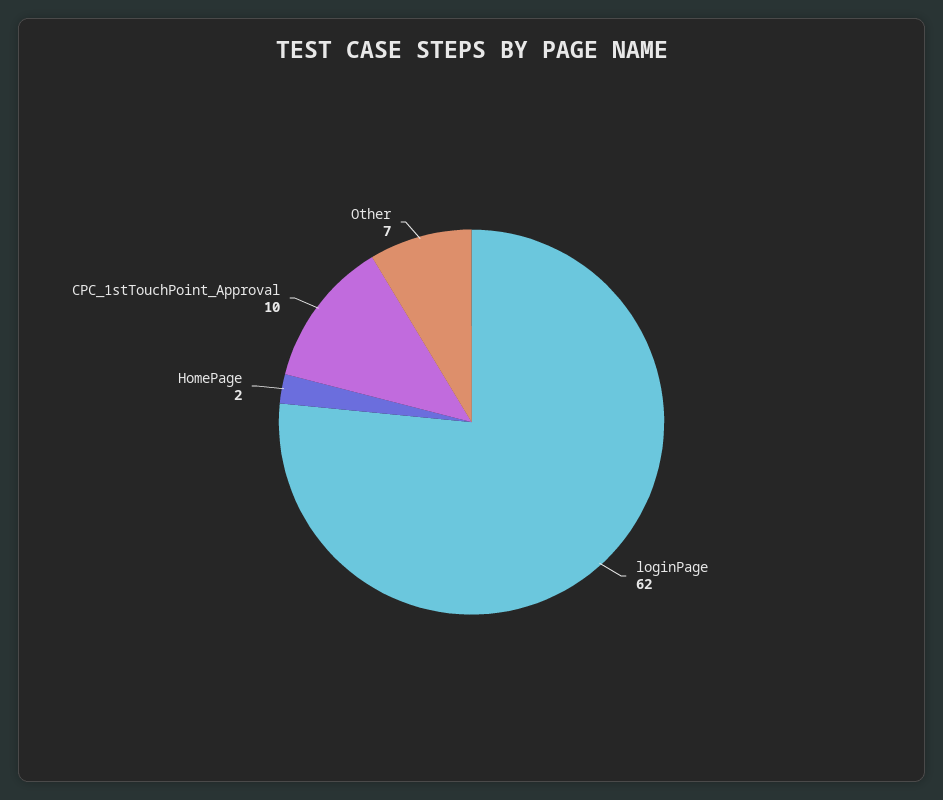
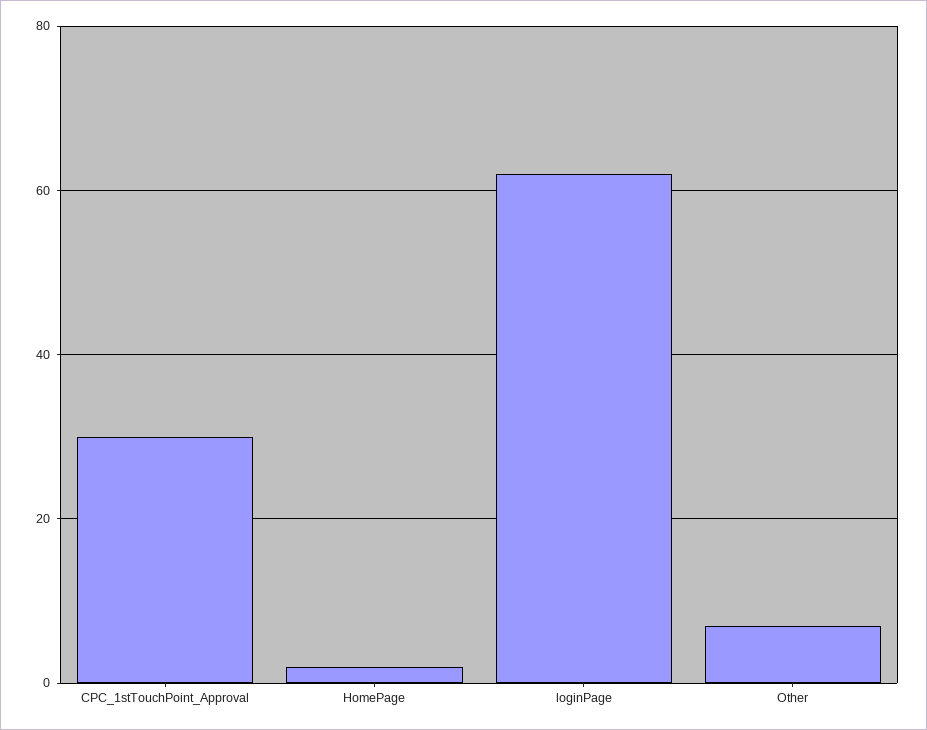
CPC_1stTouchPoint_Approval: 10 -> 30

